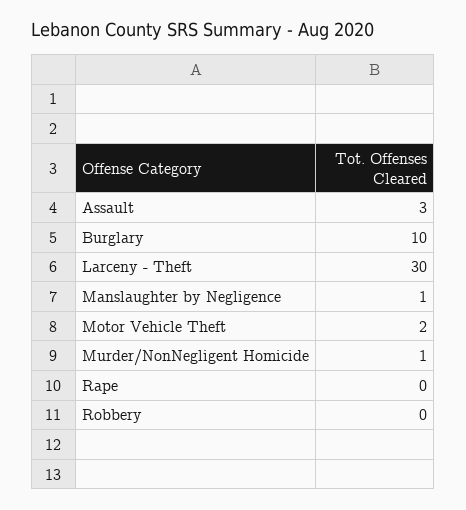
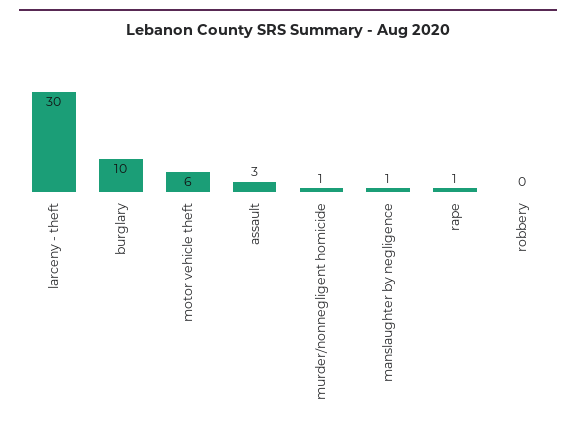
Motor Vehicle Theft: 2 -> 6
Rape: 0 -> 1

